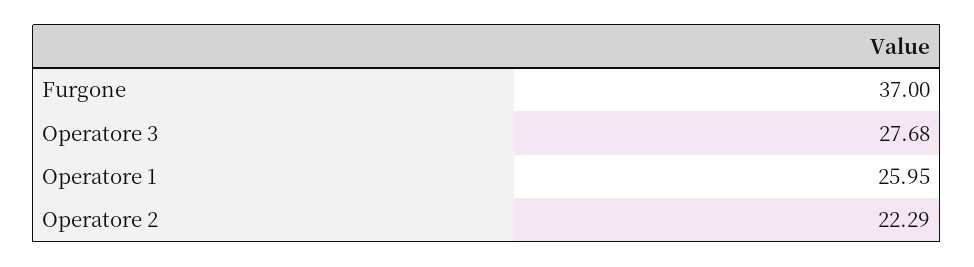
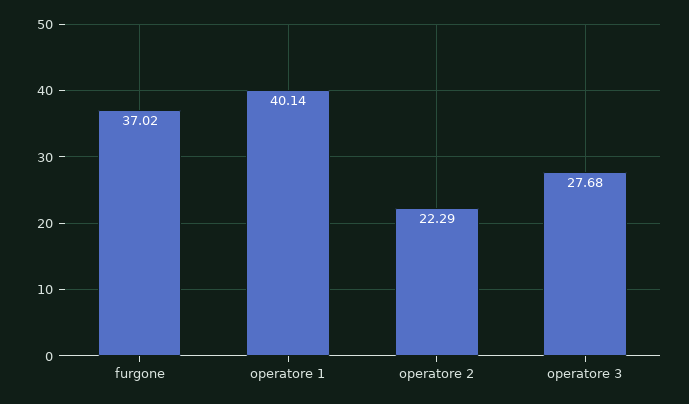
Furgone: 37 -> 37.02
Operatore 1: 25.95 -> 40.14

